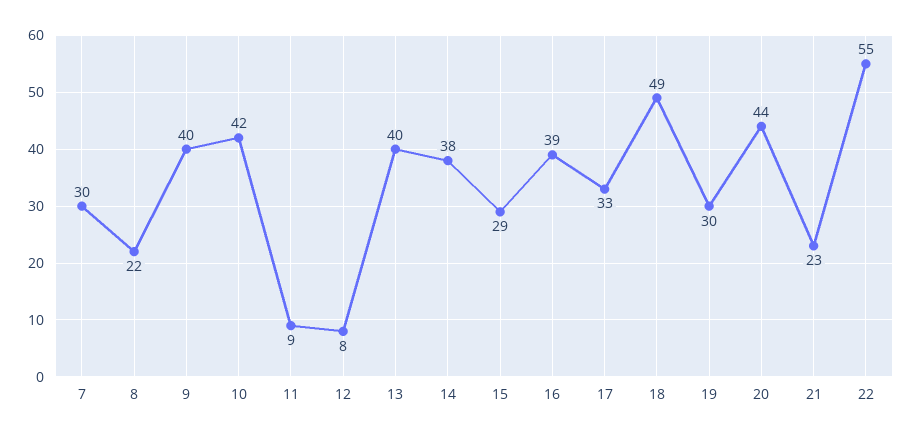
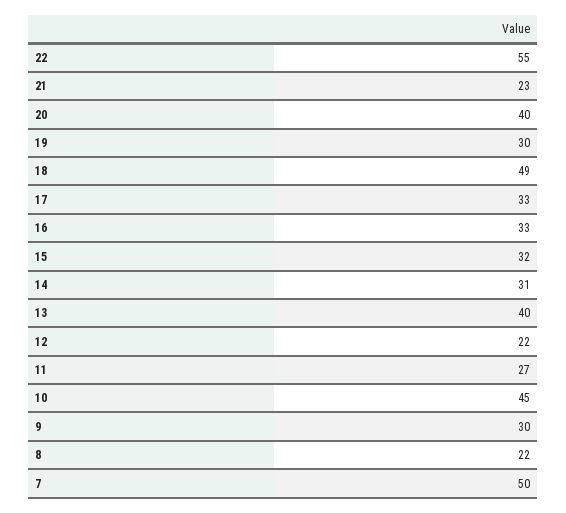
7: 30 -> 50
9: 40 -> 30
10: 42 -> 45
11: 9 -> 27
12: 8 -> 22
14: 38 -> 31
15: 29 -> 32
16: 39 -> 33
20: 44 -> 40

